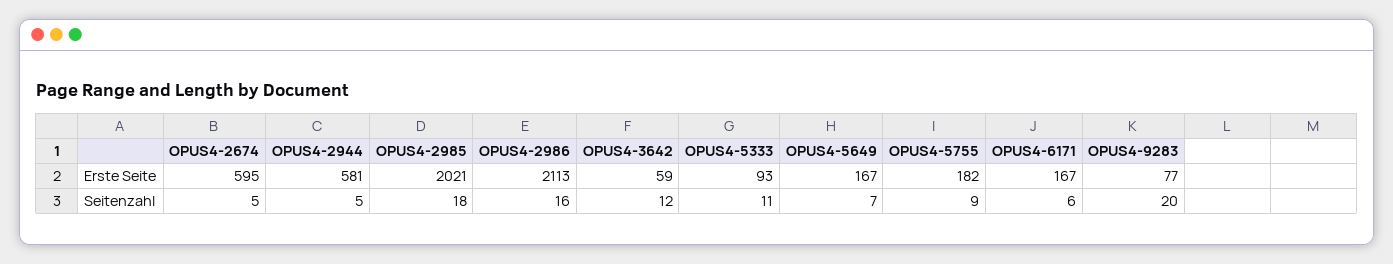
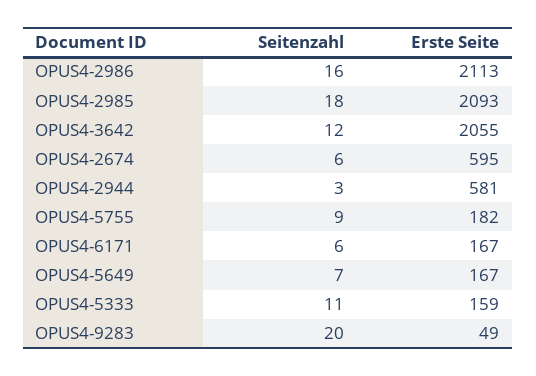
OPUS4-2985, Erste Seite: 2021 -> 2093
OPUS4-3642, Erste Seite: 59 -> 2055
OPUS4-5333, Erste Seite: 93 -> 159
OPUS4-9283, Erste Seite: 77 -> 49
OPUS4-2674, Seitenzahl: 5 -> 6
OPUS4-2944, Seitenzahl: 5 -> 3

